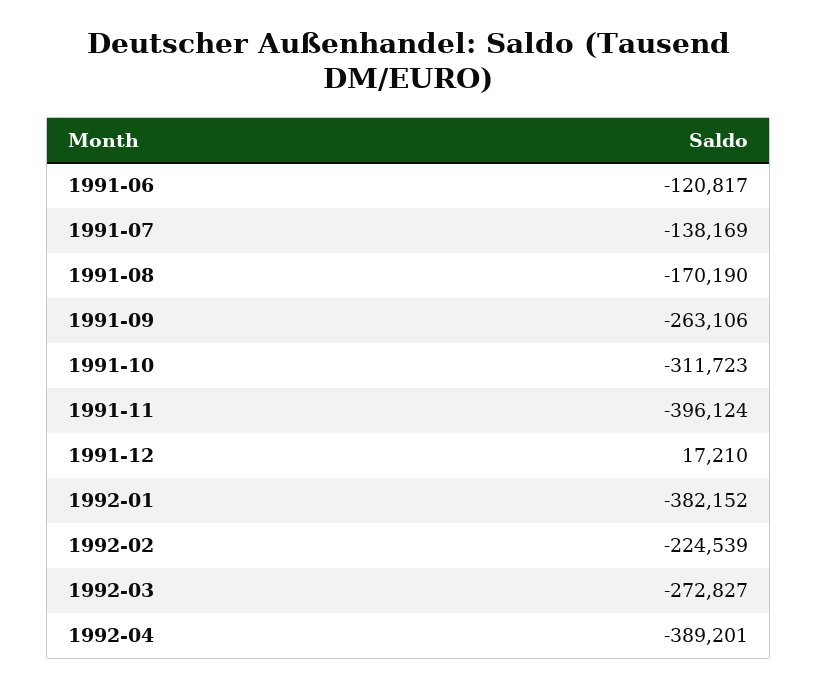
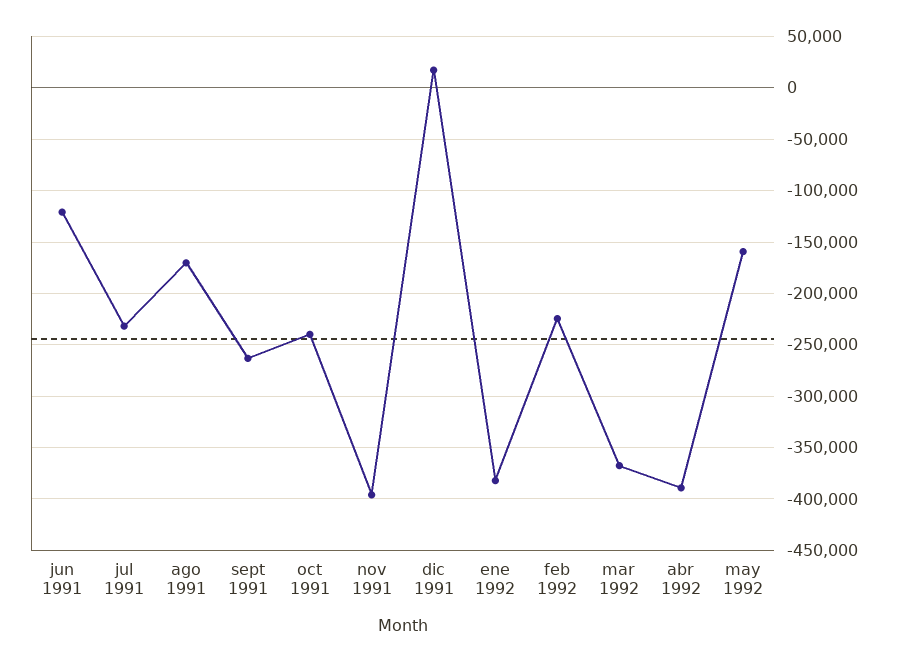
1991-07: -138169 -> -230000
1991-10: -311723 -> -240000
1992-03: -272827 -> -370000
may 1992: none -> -160000

